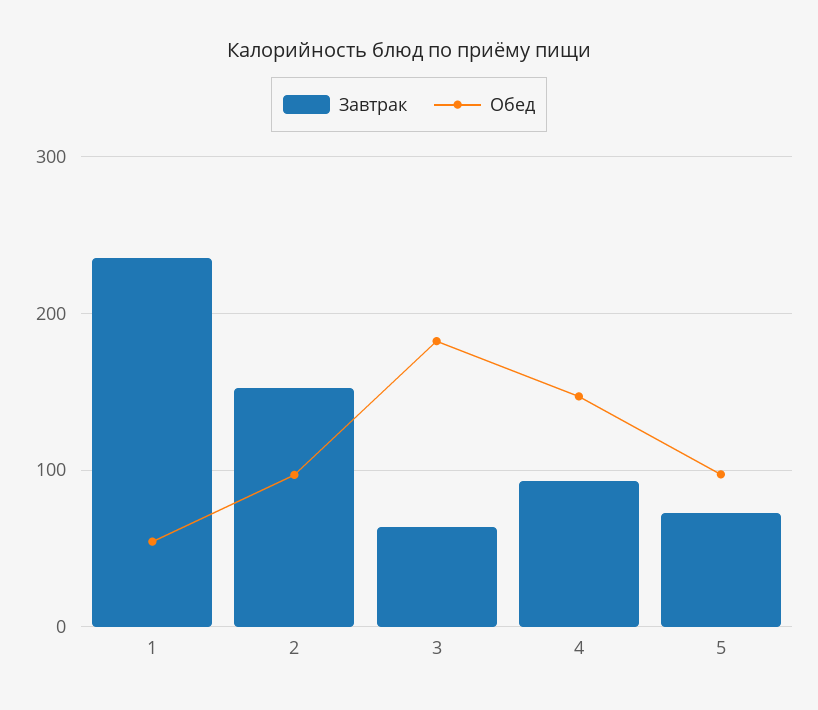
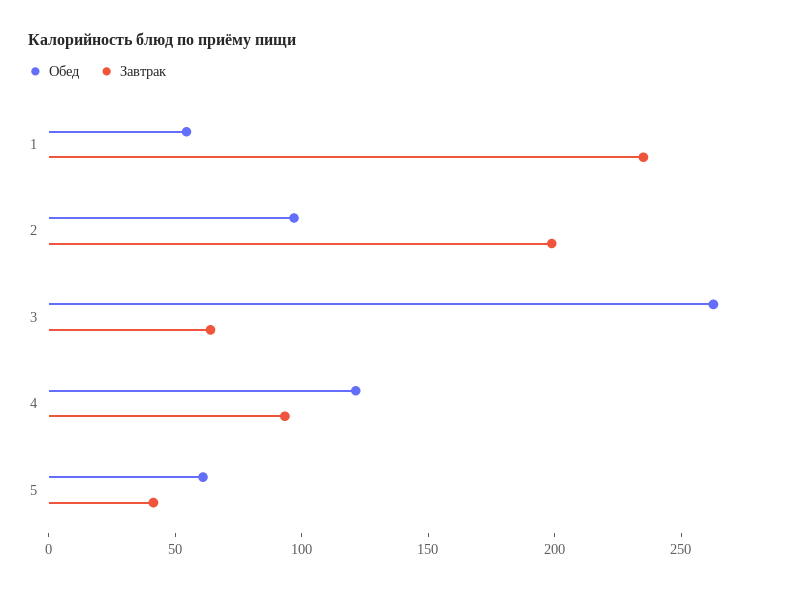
Завтрак, 2: 150 -> 200
Обед, 3: 180 -> 260
Обед, 4: 150 -> 120
Завтрак, 5: 70 -> 40
Обед, 5: 100 -> 60

